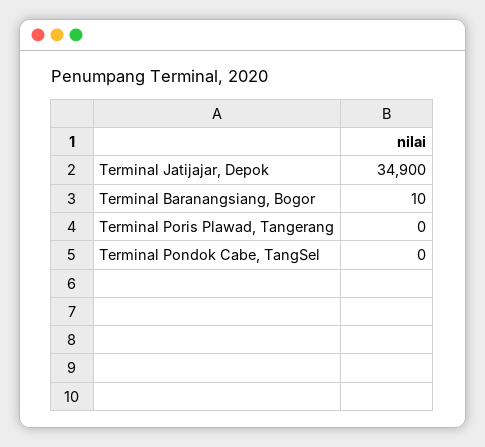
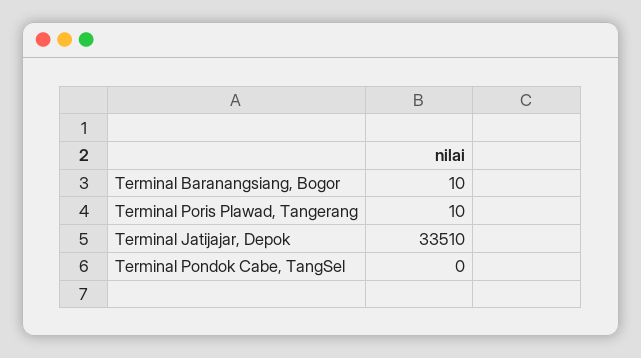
Terminal Jatijajar, Depok: 34900 -> 33510
Terminal Poris Plawad, Tangerang: 0 -> 10

